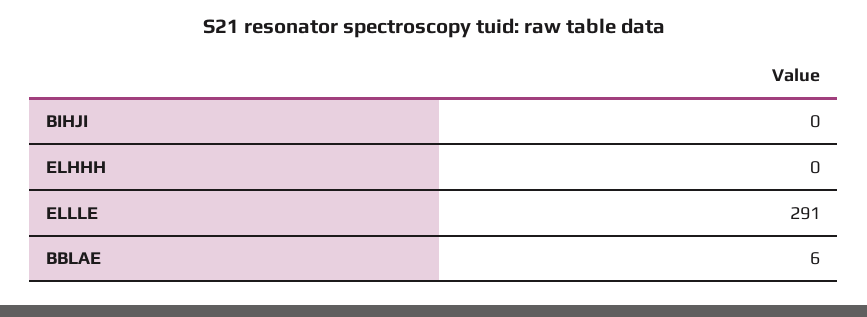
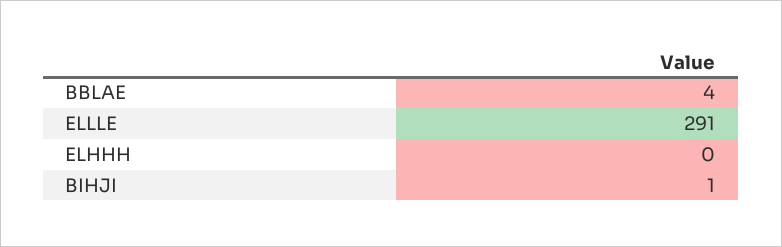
BIHJI: 0 -> 1
BBLAE: 6 -> 4

